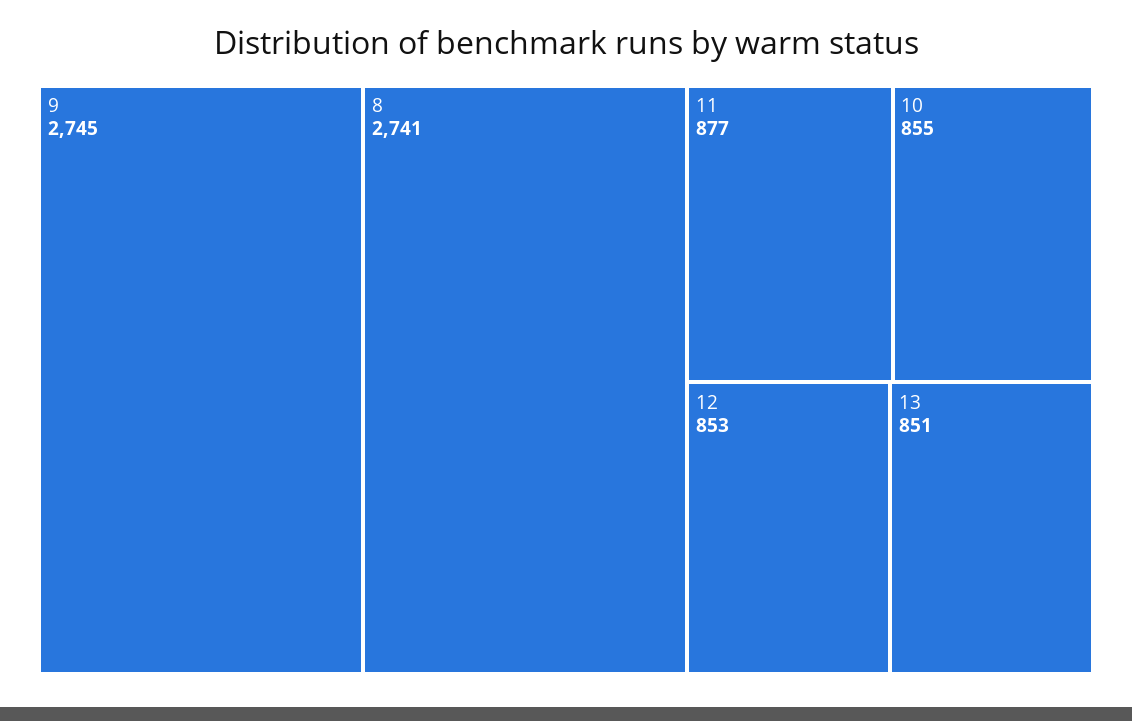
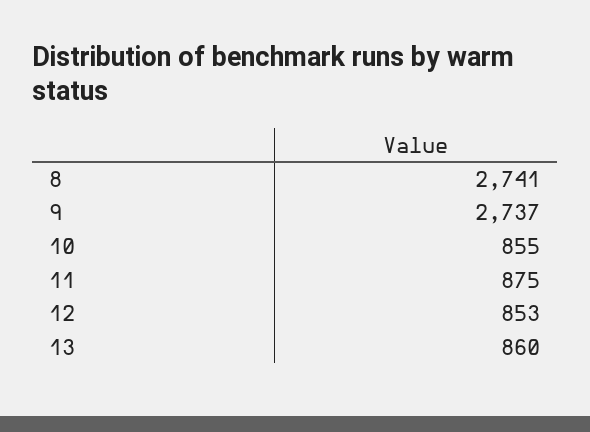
9: 2745 -> 2737
11: 877 -> 875
13: 851 -> 860

